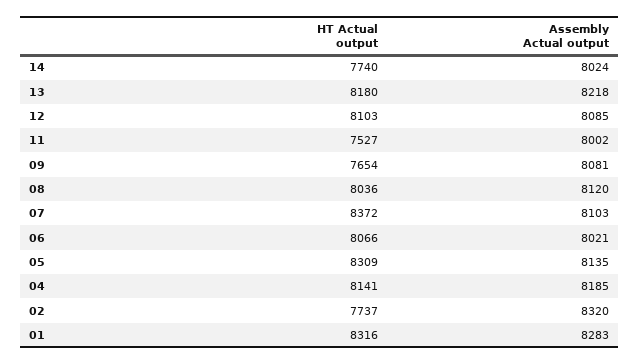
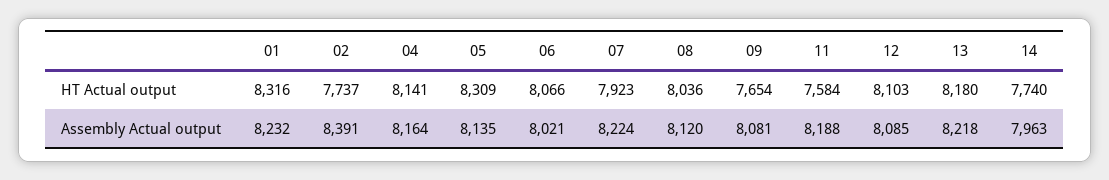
Assembly Actual output, 14: 8024 -> 7963
HT Actual output, 11: 7527 -> 7584
Assembly Actual output, 11: 8002 -> 8188
HT Actual output, 07: 8372 -> 7923
Assembly Actual output, 07: 8103 -> 8224
Assembly Actual output, 04: 8185 -> 8164
Assembly Actual output, 02: 8320 -> 8391
Assembly Actual output, 01: 8283 -> 8232

